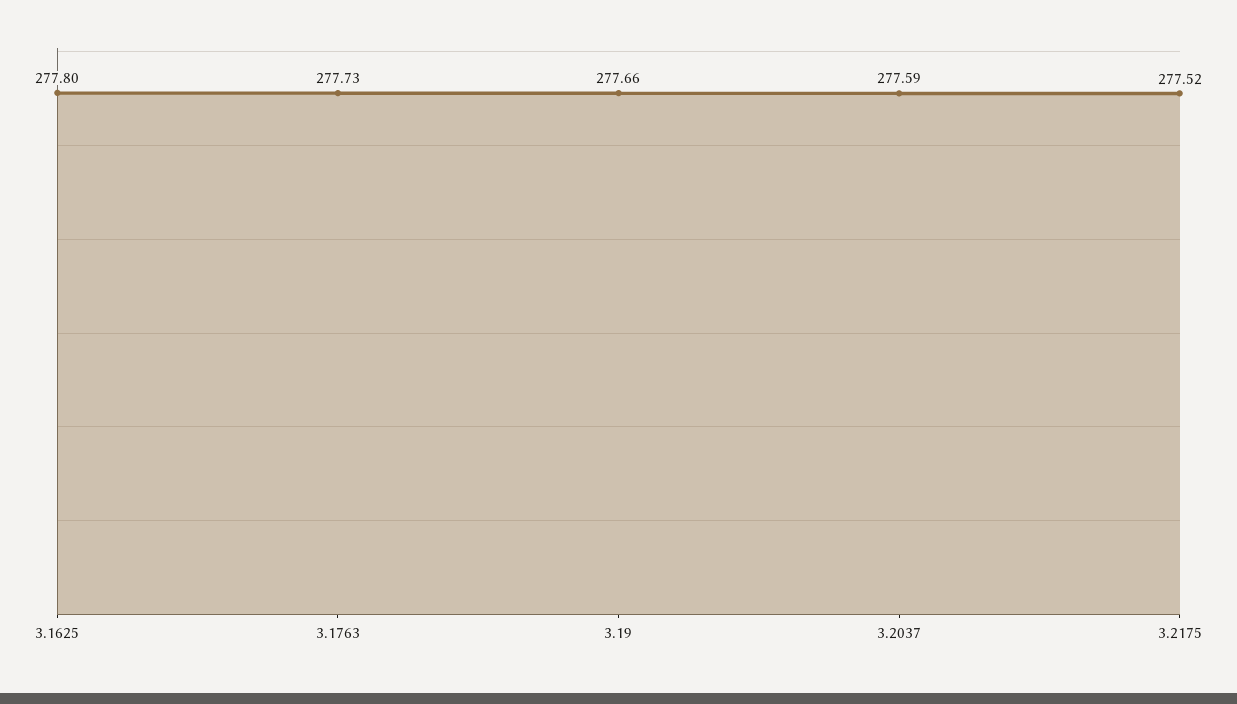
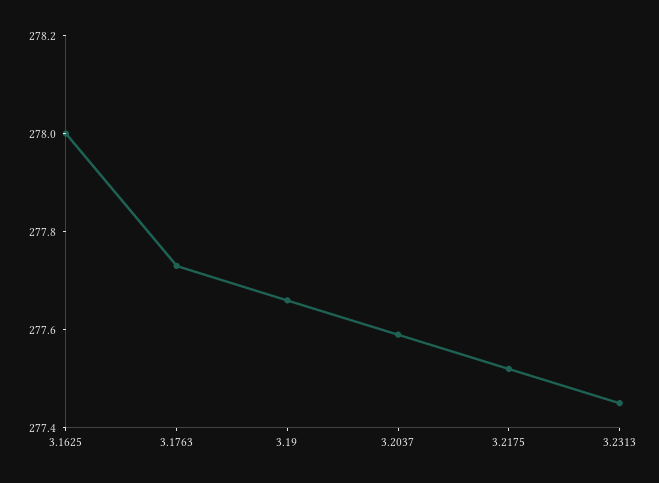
3.1625: 277.8 -> 278
3.2313: none -> 277.45

